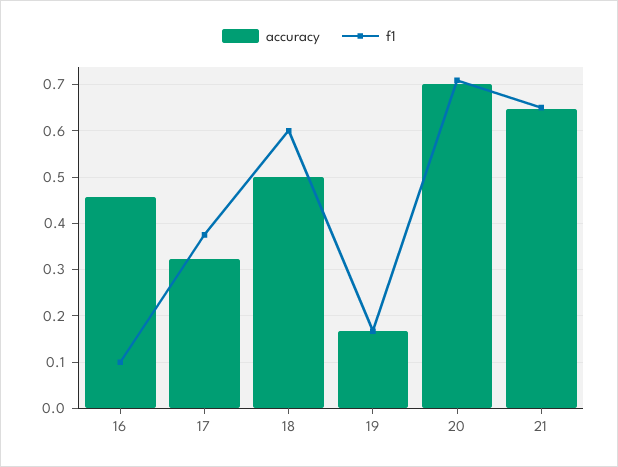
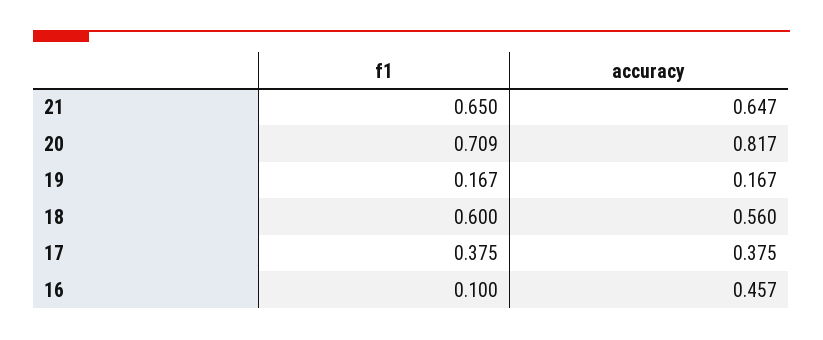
accuracy, 17: 0.32 -> 0.375
accuracy, 18: 0.5 -> 0.56
accuracy, 20: 0.7 -> 0.817

